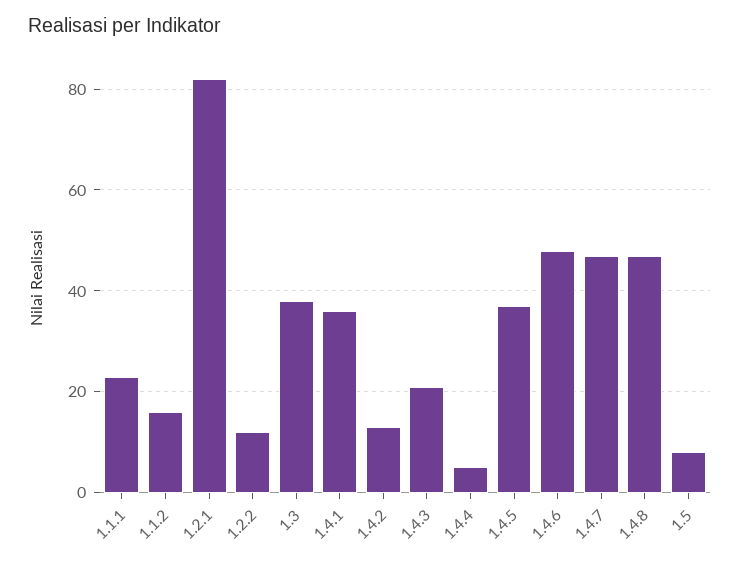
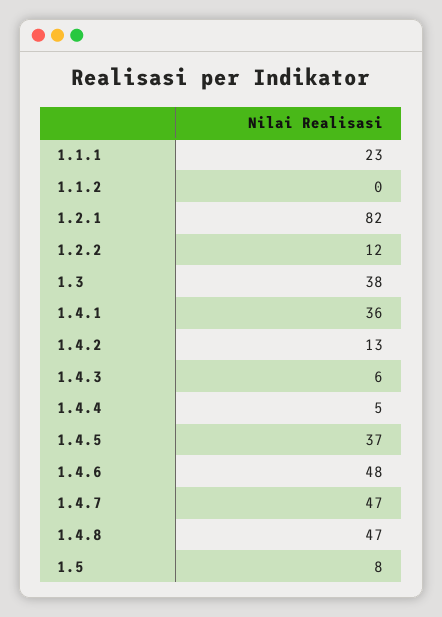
1.1.2: 15 -> 0
1.4.3: 20 -> 6

